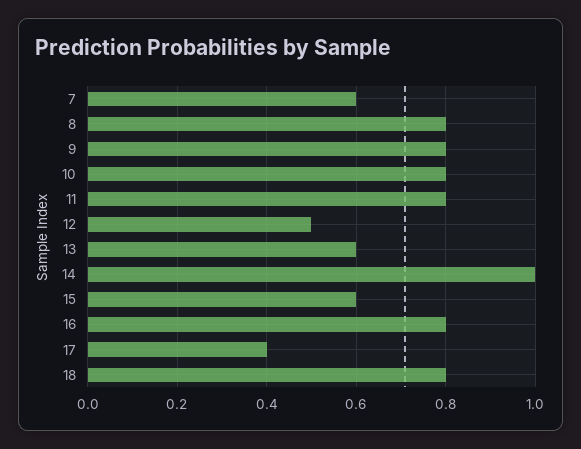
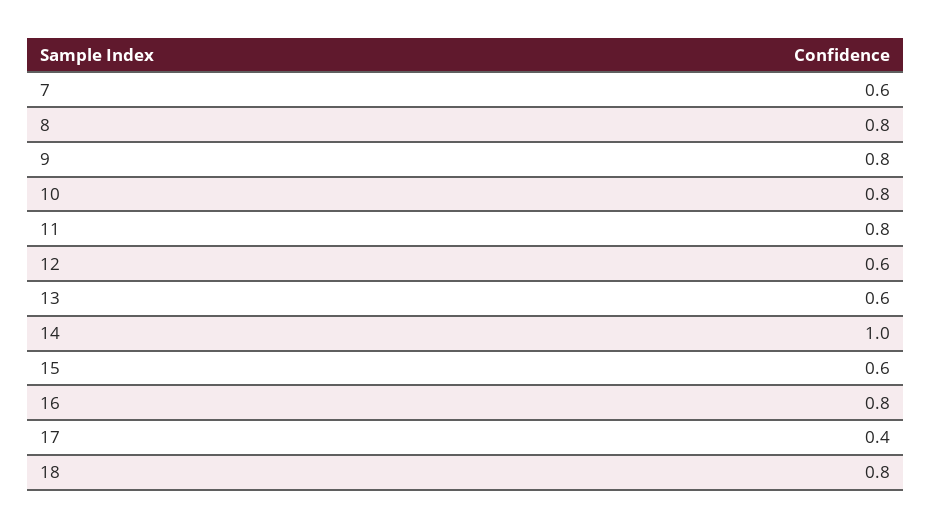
12: 0.5 -> 0.6

